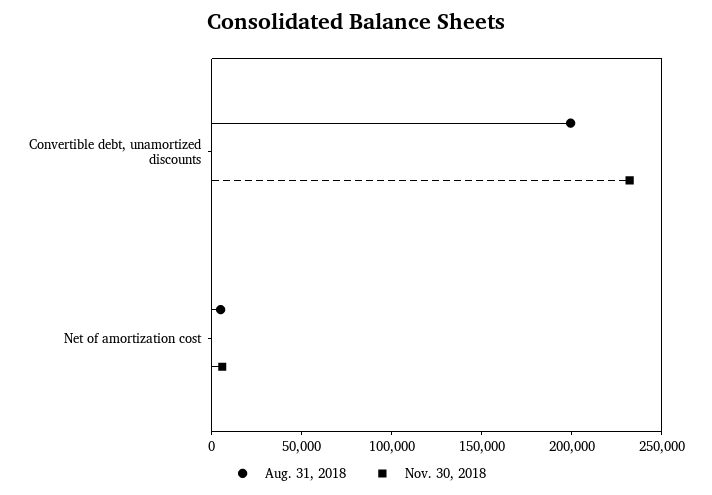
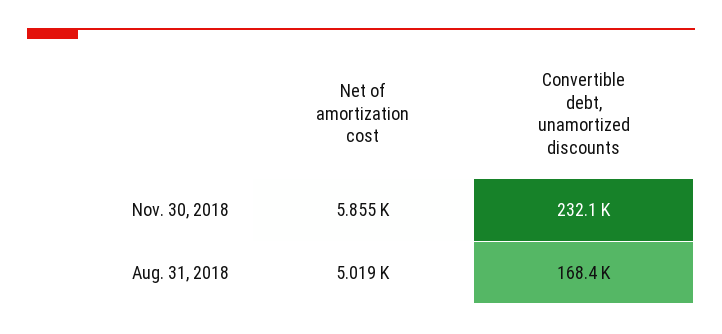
Aug. 31, 2018, Convertible debt, unamortized discounts: 200000 -> 168400

